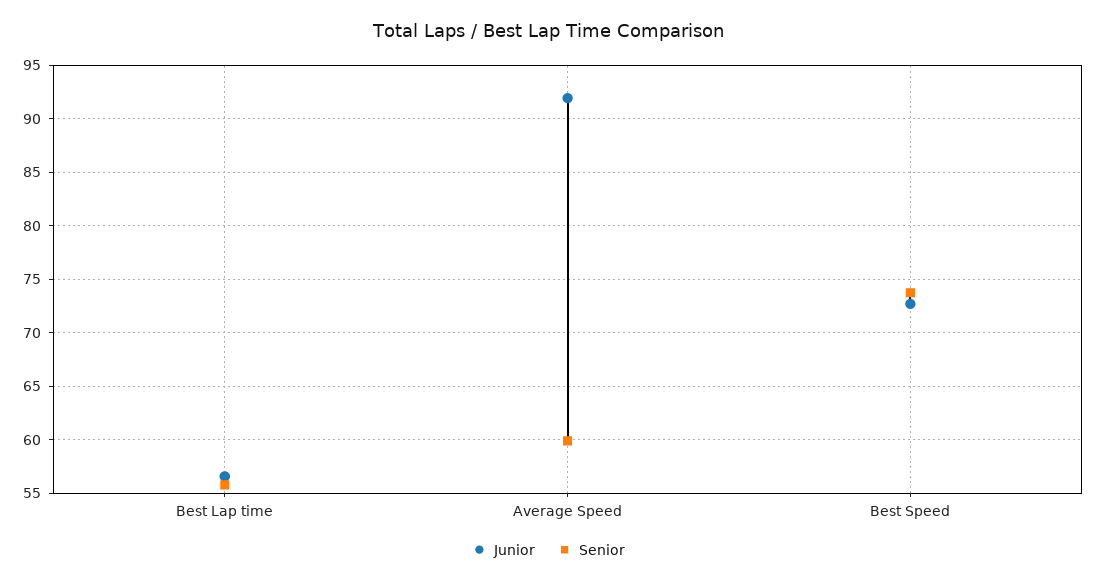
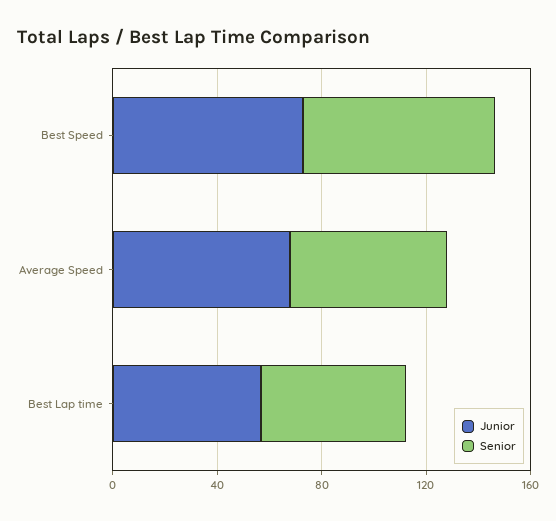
Junior, Average Speed: 92 -> 70

